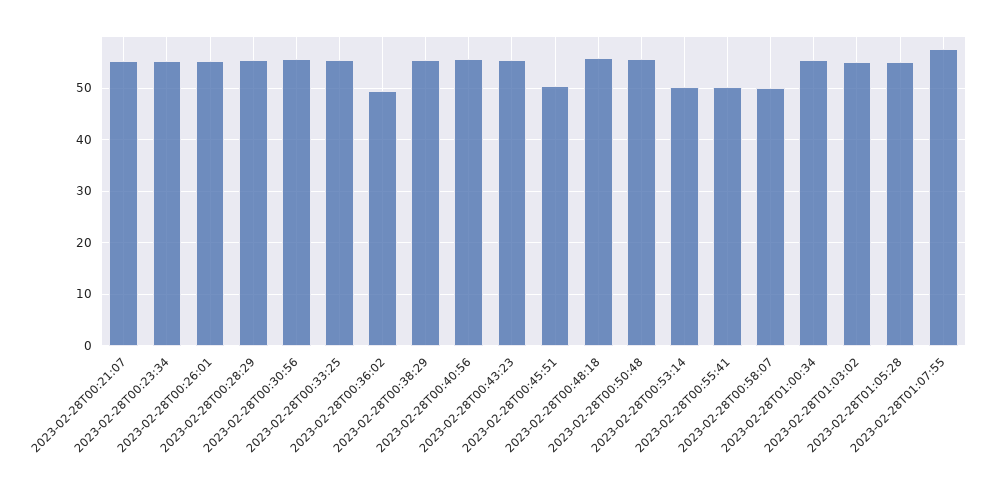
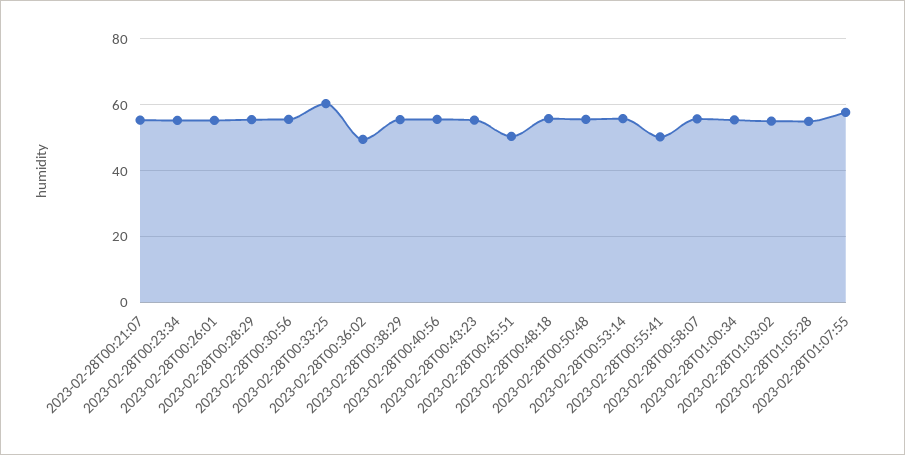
2023-02-28T00:33:25: 56 -> 60
2023-02-28T00:53:14: 50 -> 56
2023-02-28T00:58:07: 50 -> 56

